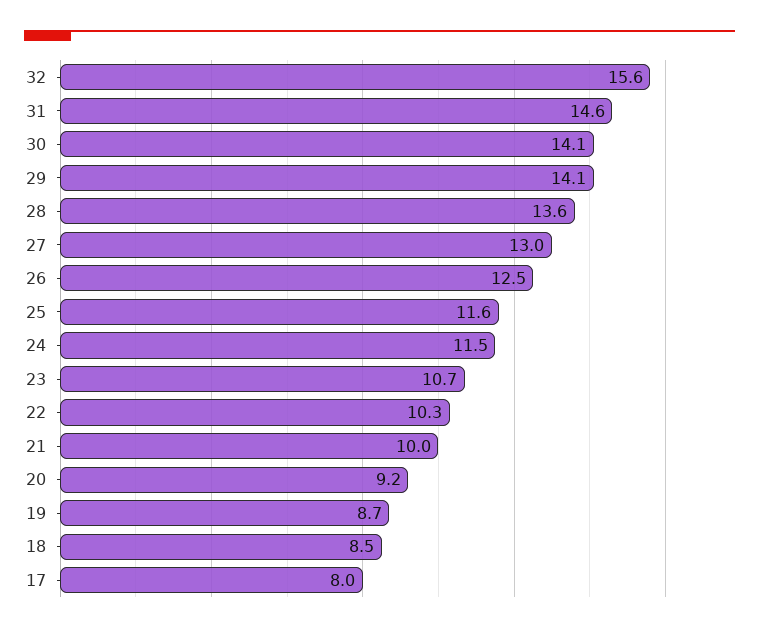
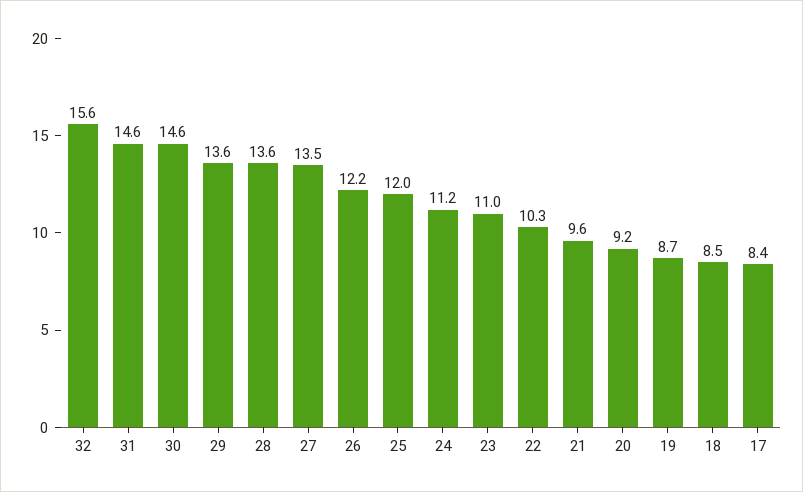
30: 14.1 -> 14.6
29: 14.1 -> 13.6
27: 13 -> 13.5
26: 12.5 -> 12.2
25: 11.6 -> 12
24: 11.5 -> 11.2
23: 10.7 -> 11
21: 10 -> 9.6
17: 8 -> 8.4

